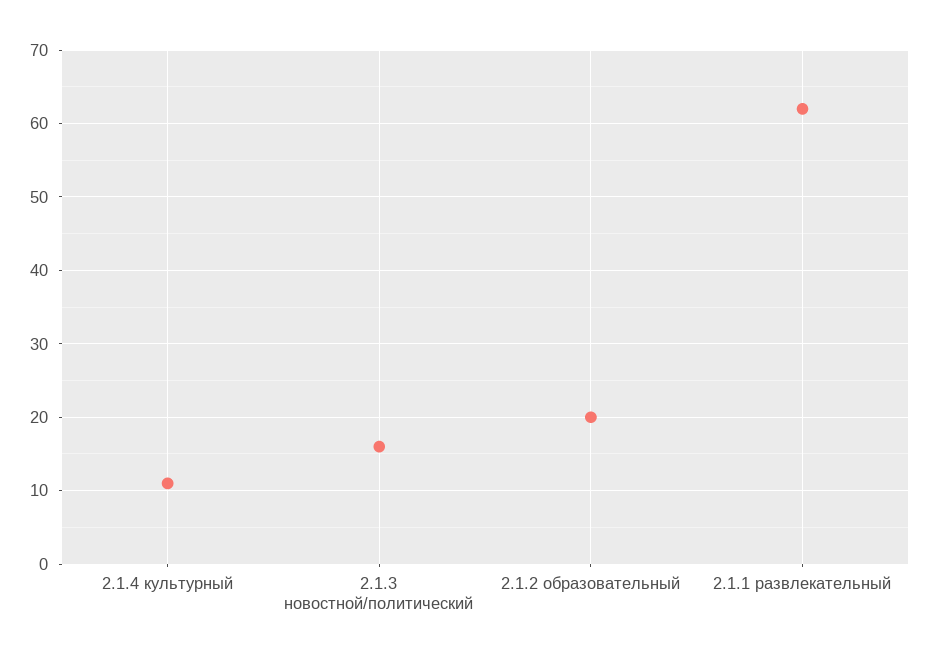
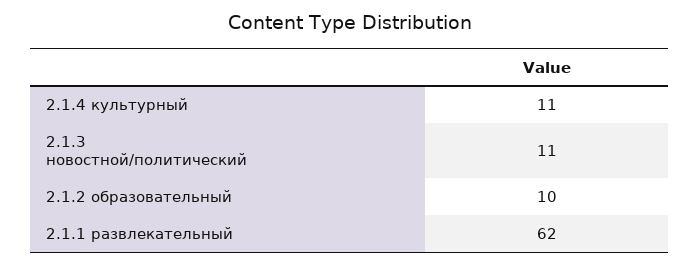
2.1.3 новостной/политический: 16 -> 11
2.1.2 образовательный: 20 -> 10

